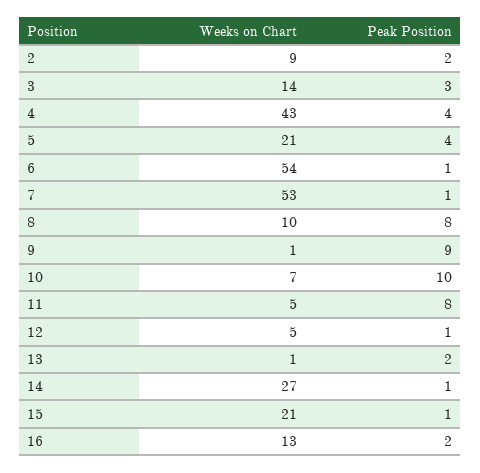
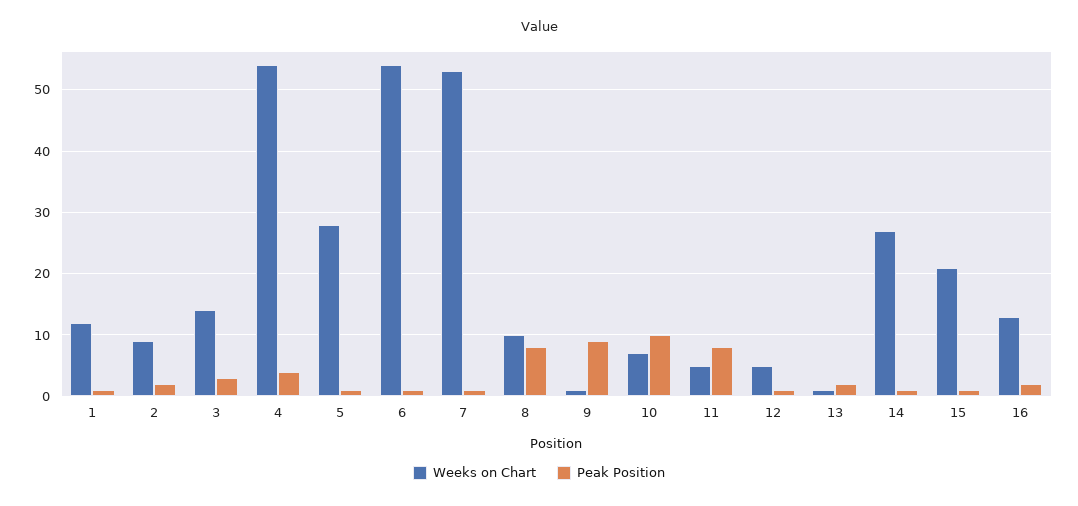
Weeks on Chart, 4: 43 -> 54
Weeks on Chart, 5: 21 -> 28
Peak Position, 5: 4 -> 1
Weeks on Chart, 1: none -> 12
Peak Position, 1: none -> 1

